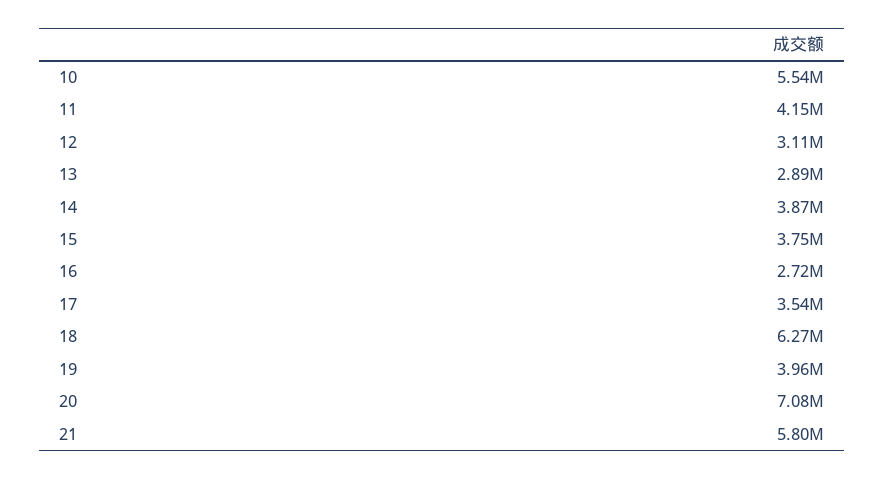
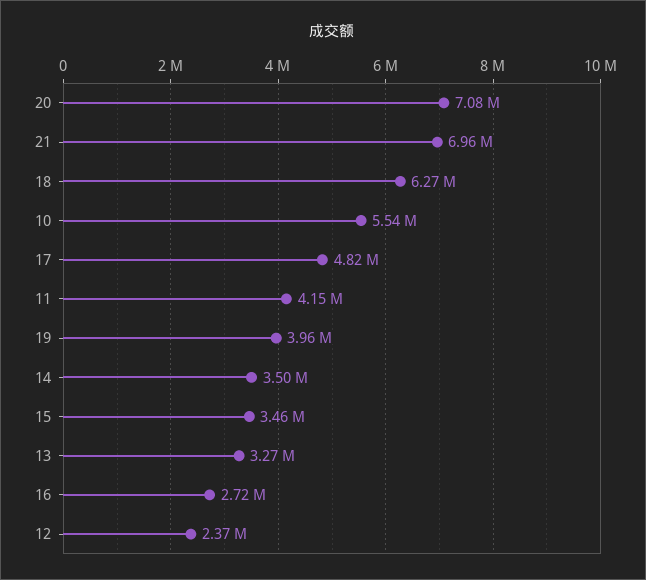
12: 3110000 -> 2370000
13: 2890000 -> 3270000
14: 3870000 -> 3500000
15: 3750000 -> 3460000
17: 3540000 -> 4820000
21: 5800000 -> 6960000

